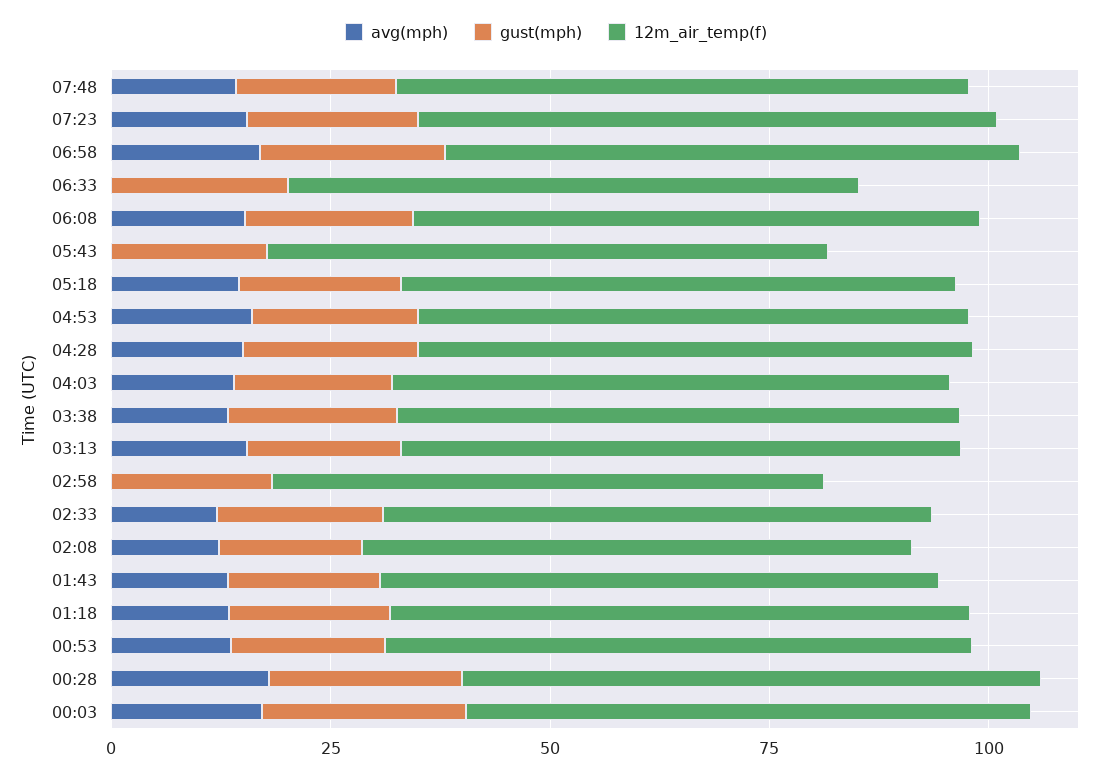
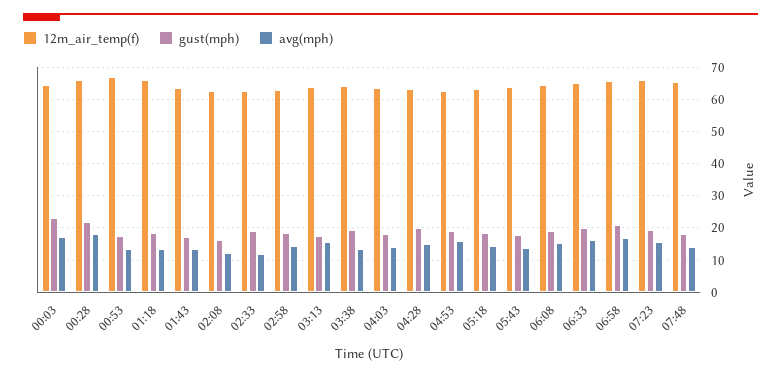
avg(mph), 06:33: 0 -> 16
avg(mph), 05:43: 0 -> 14
avg(mph), 02:58: 0 -> 14

